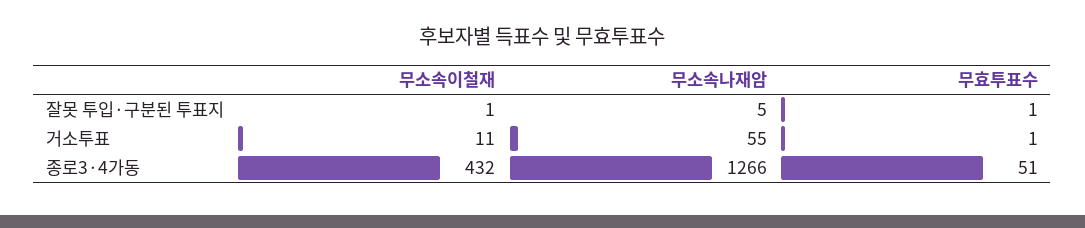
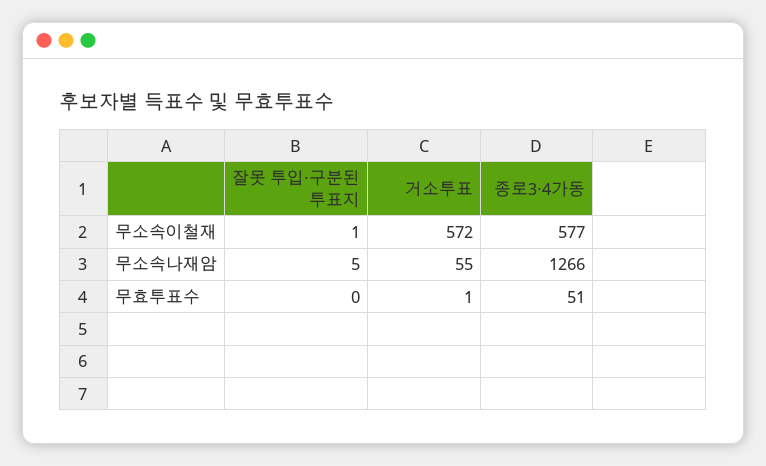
무효투표수, 잘못 투입·구분된 투표지: 1 -> 0
무소속이철재, 거소투표: 11 -> 572
무소속이철재, 종로3·4가동: 432 -> 577

